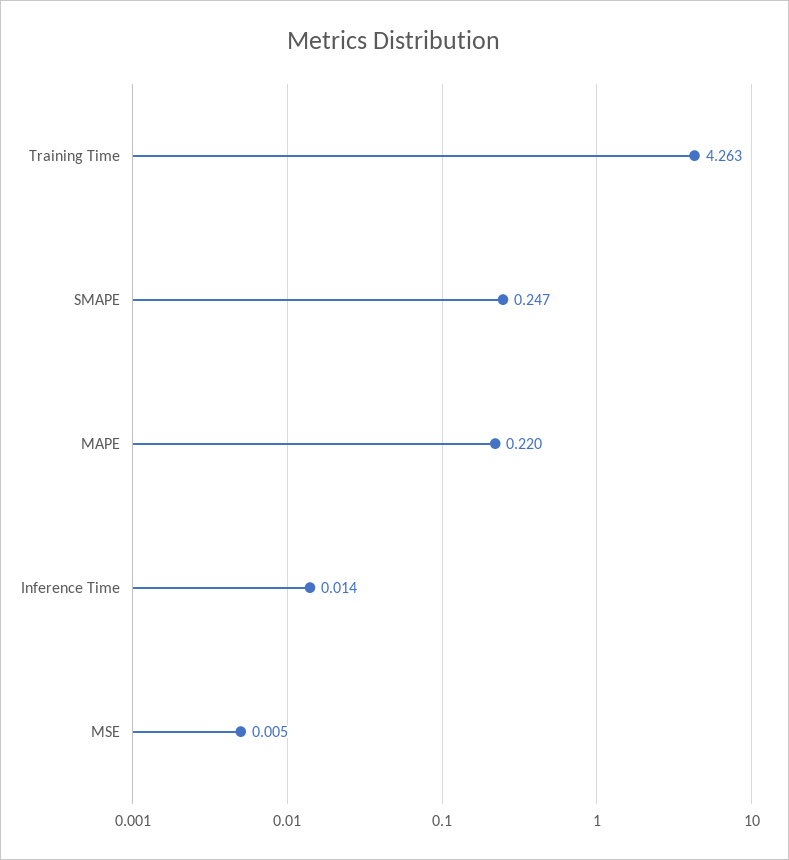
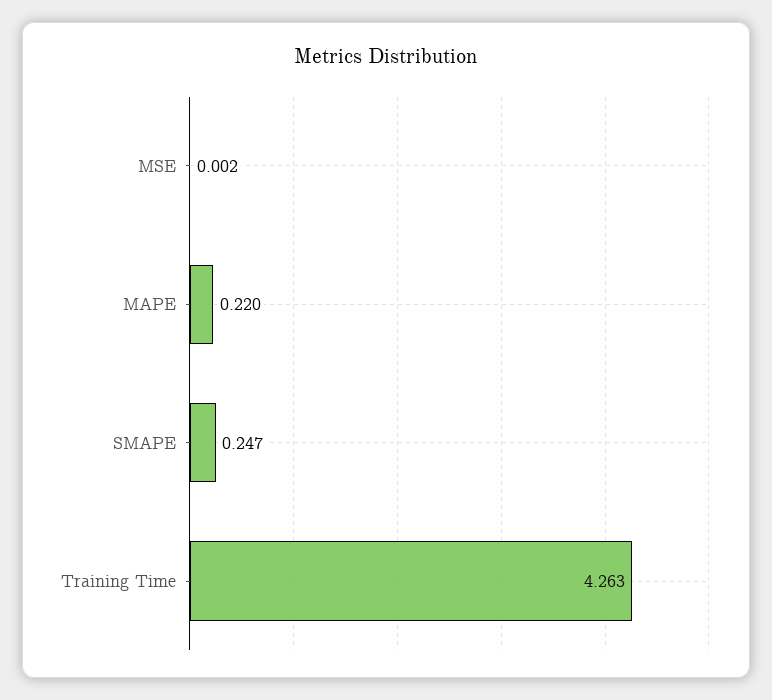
Inference Time: 0.014 -> none
MSE: 0.005 -> 0.002

